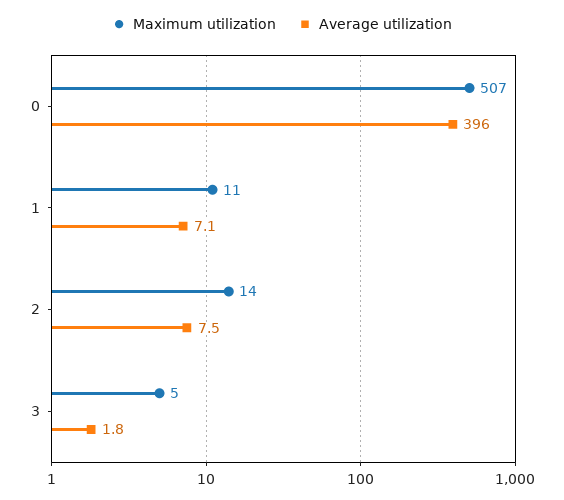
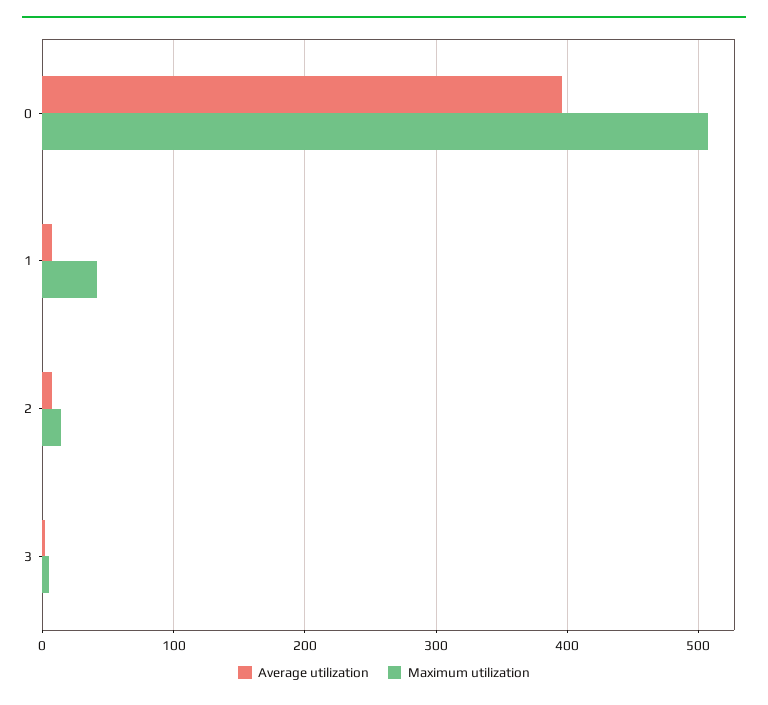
Maximum utilization, 1: 11 -> 40

